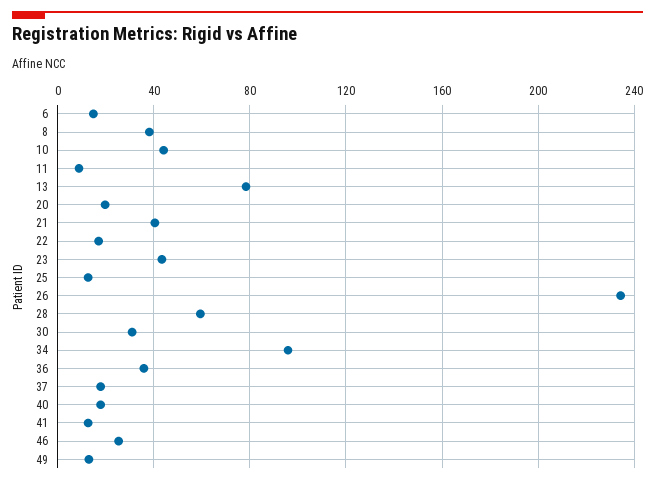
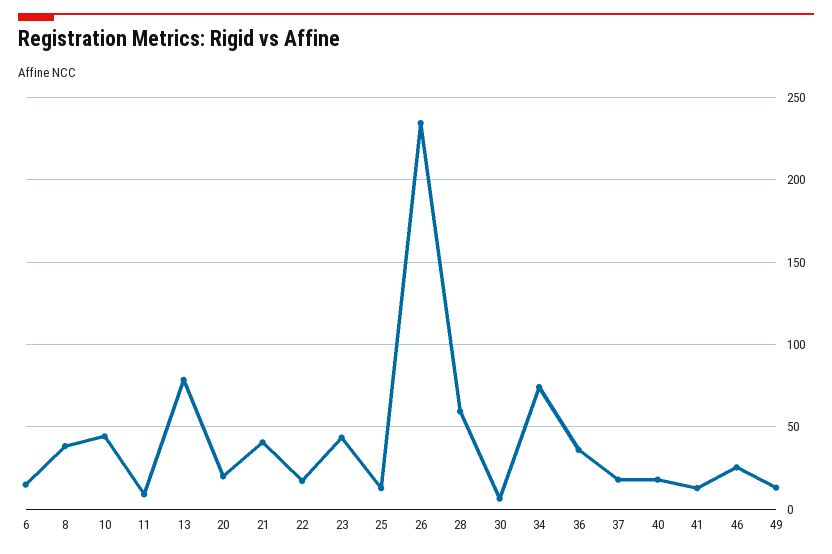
30: 30 -> 5
34: 95 -> 75

